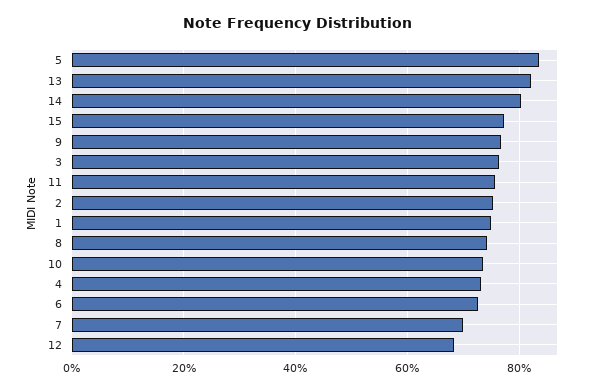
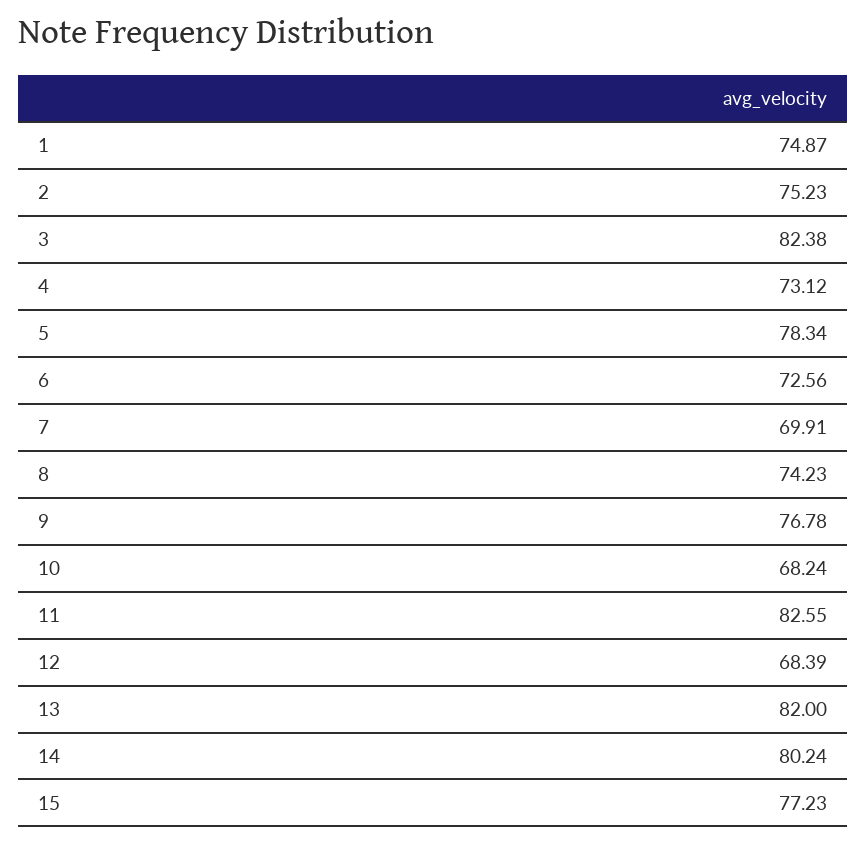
5: 84 -> 78.34
3: 76 -> 82.38
11: 76 -> 82.55
10: 74 -> 68.24

